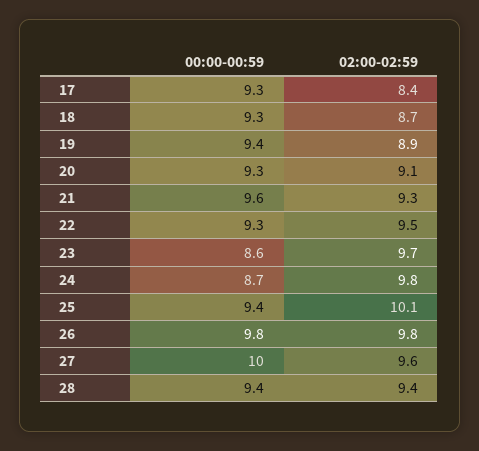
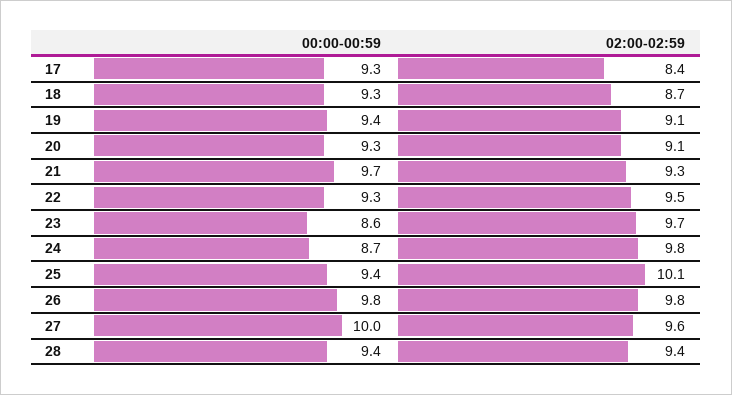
02:00-02:59, 19: 8.9 -> 9.1
00:00-00:59, 21: 9.6 -> 9.7

